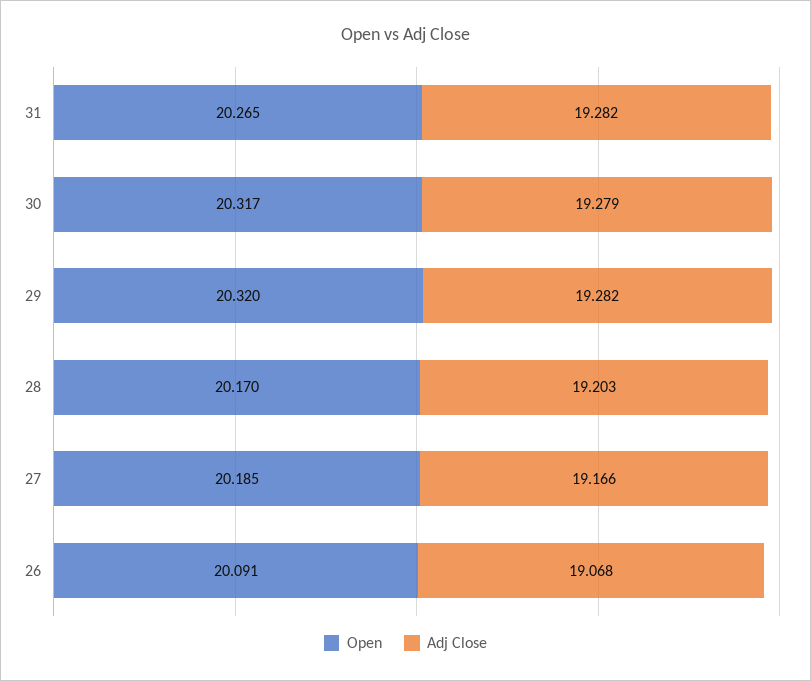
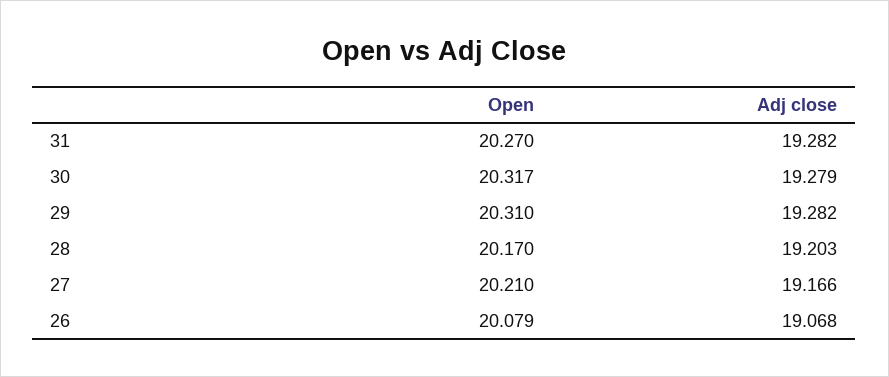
Open, 31: 20.265 -> 20.27
Open, 29: 20.32 -> 20.31
Open, 27: 20.185 -> 20.21
Open, 26: 20.091 -> 20.079

